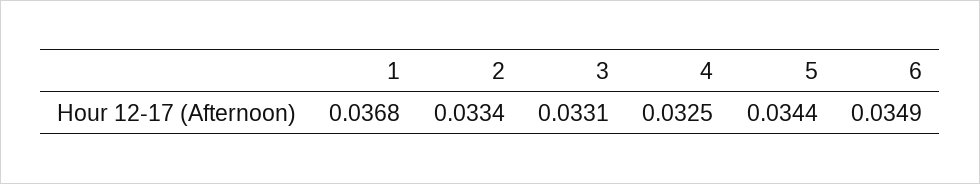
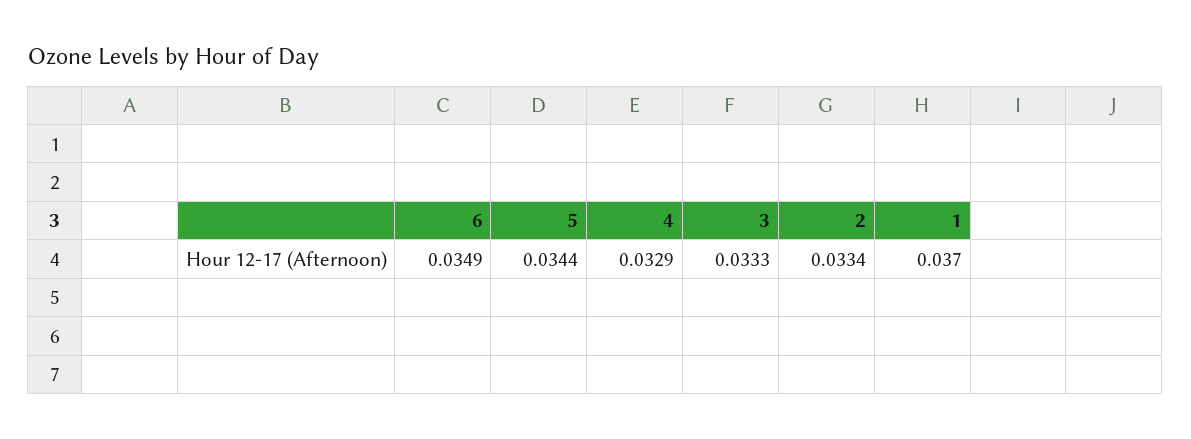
1: 0.0368 -> 0.037
3: 0.0331 -> 0.0333
4: 0.0325 -> 0.0329

